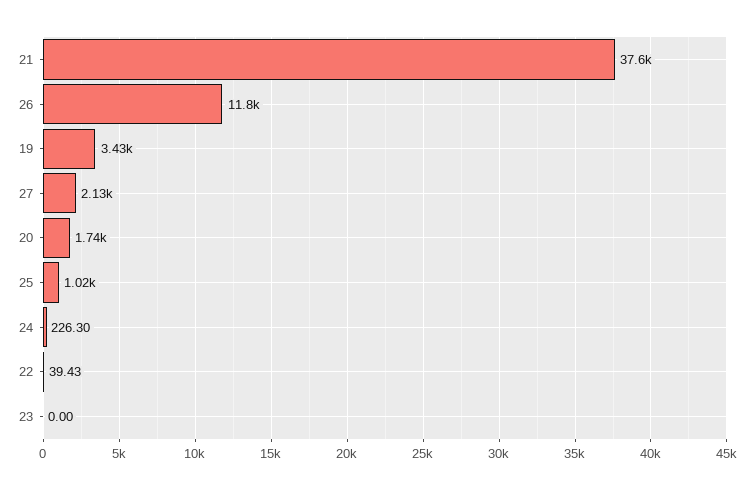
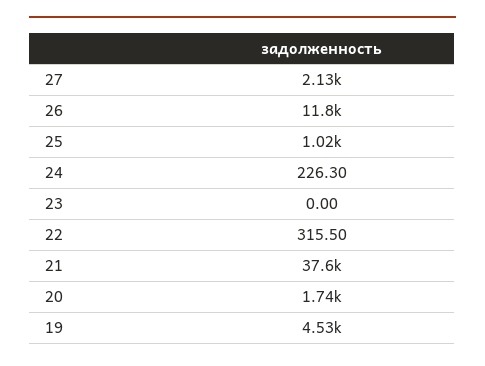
19: 3430 -> 4530
22: 39.43 -> 315.5

